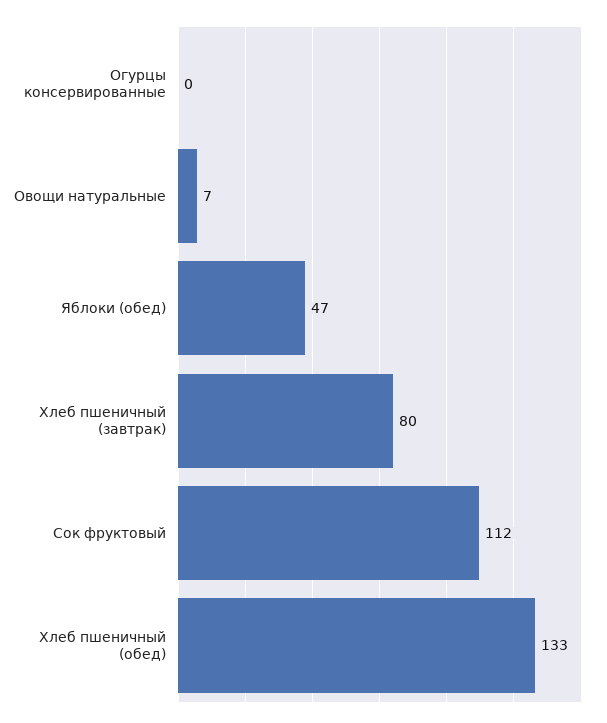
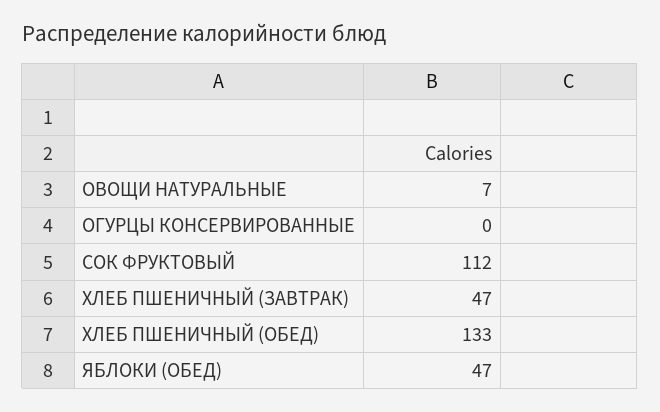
Хлеб пшеничный (завтрак): 80 -> 47

